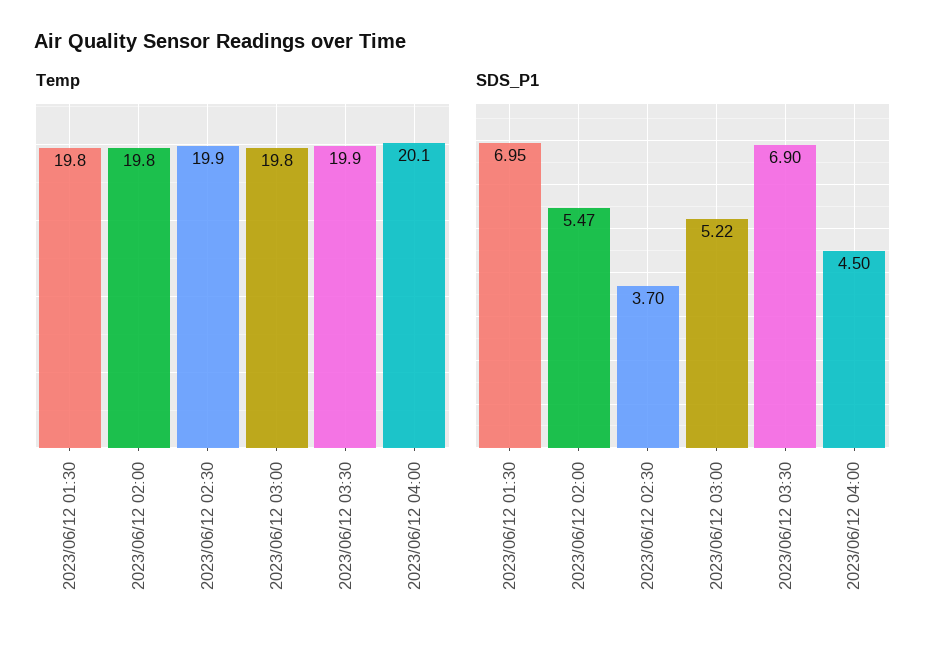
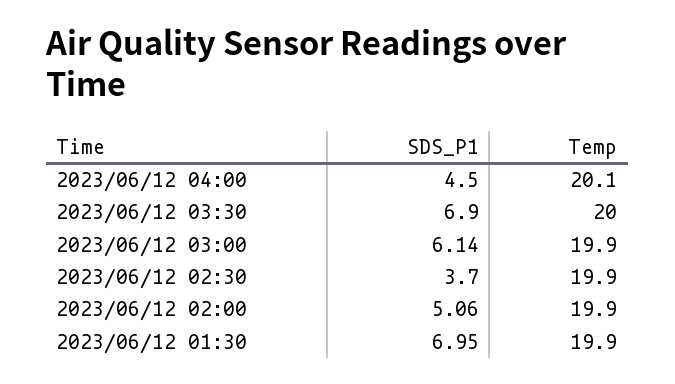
Temp, 2023/06/12 01:30: 19.8 -> 19.9
Temp, 2023/06/12 02:00: 19.8 -> 19.9
Temp, 2023/06/12 03:00: 19.8 -> 19.9
Temp, 2023/06/12 03:30: 19.9 -> 20
SDS_P1, 2023/06/12 02:00: 5.47 -> 5.06
SDS_P1, 2023/06/12 03:00: 5.22 -> 6.14

